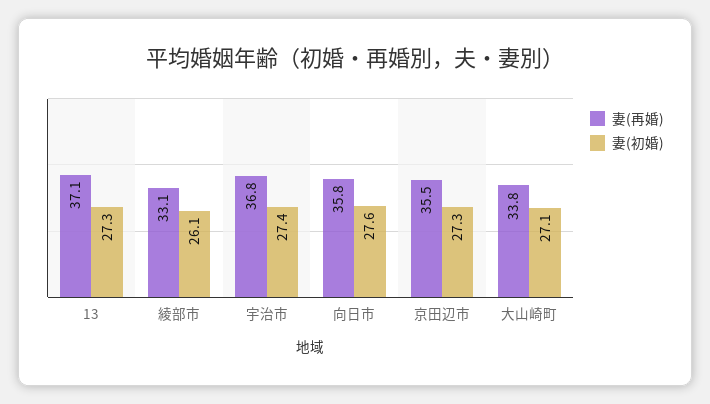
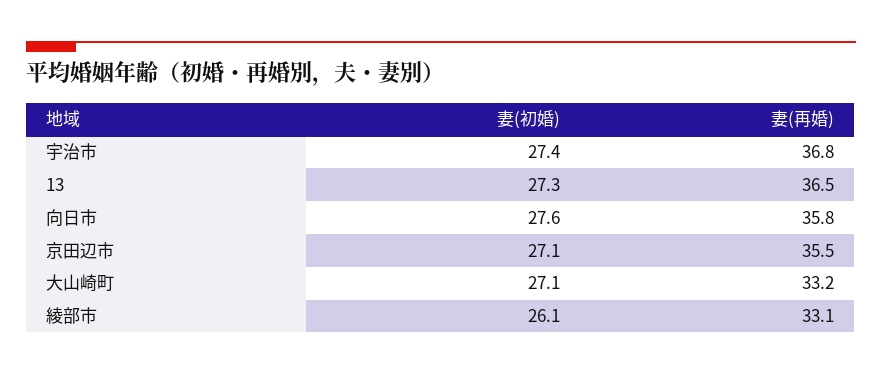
妻(再婚), 13: 37.1 -> 36.5
妻(初婚), 京田辺市: 27.3 -> 27.1
妻(再婚), 大山崎町: 33.8 -> 33.2

